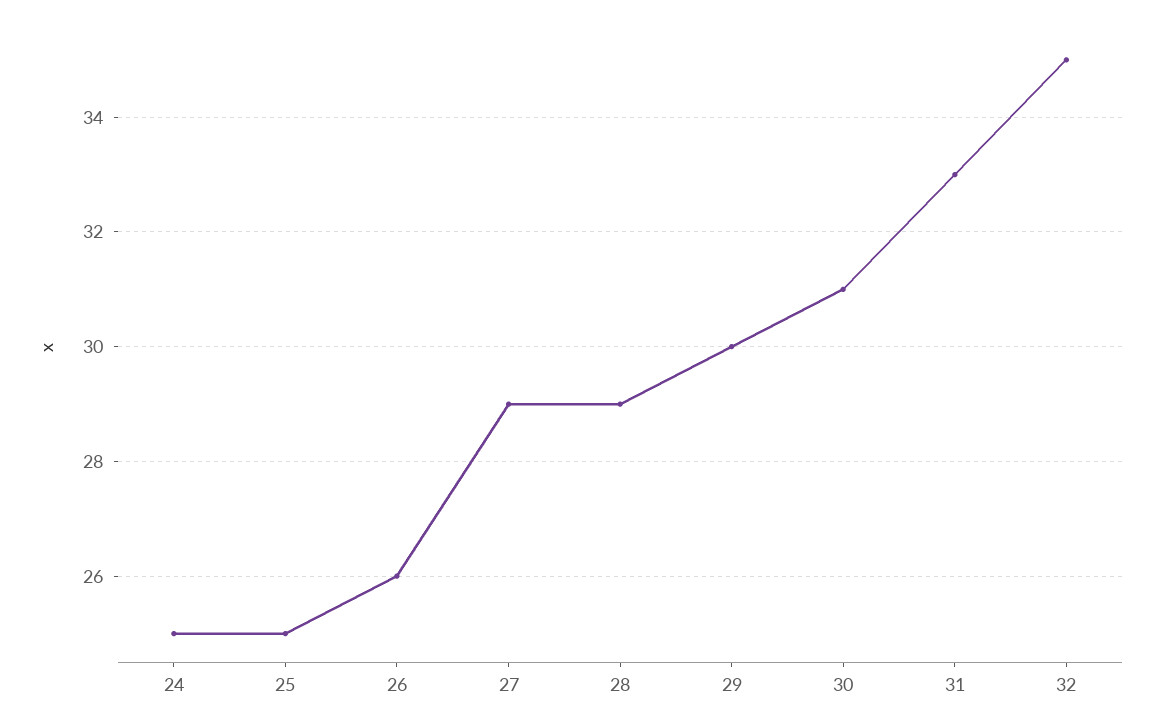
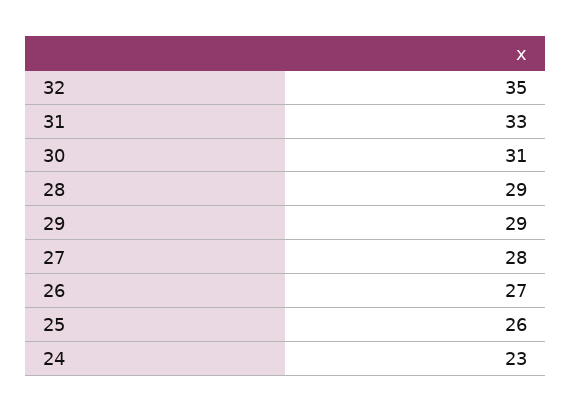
24: 25 -> 23
25: 25 -> 26
26: 26 -> 27
27: 29 -> 28
29: 30 -> 29

